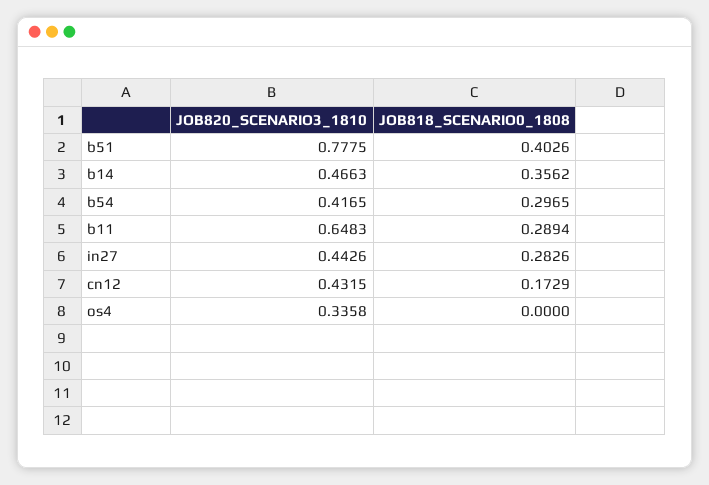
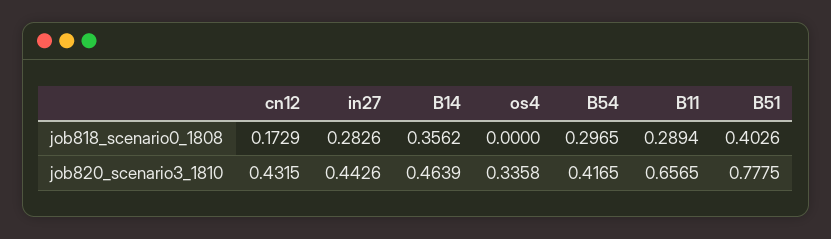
JOB820_SCENARIO3_1810, b14: 0.4663 -> 0.4639
JOB820_SCENARIO3_1810, b11: 0.6483 -> 0.6565

